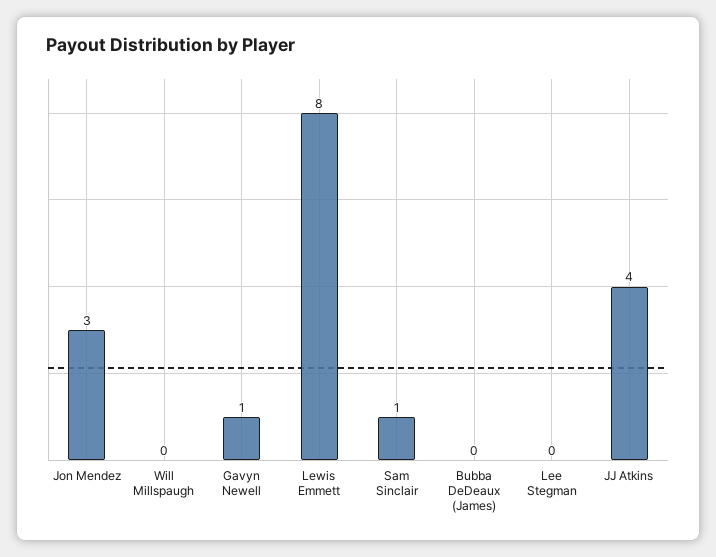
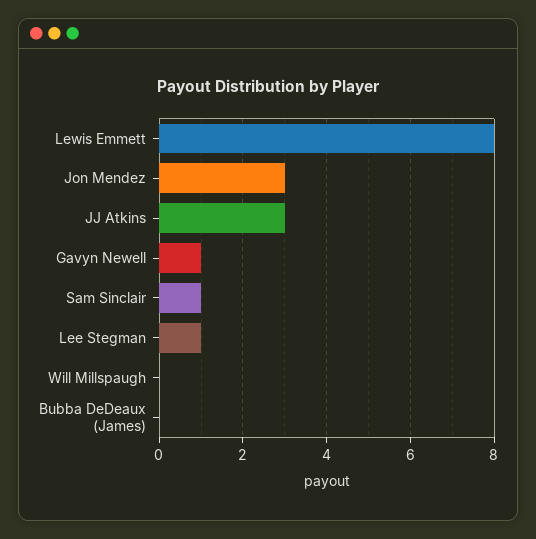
Lee Stegman: 0 -> 1
JJ Atkins: 4 -> 3

